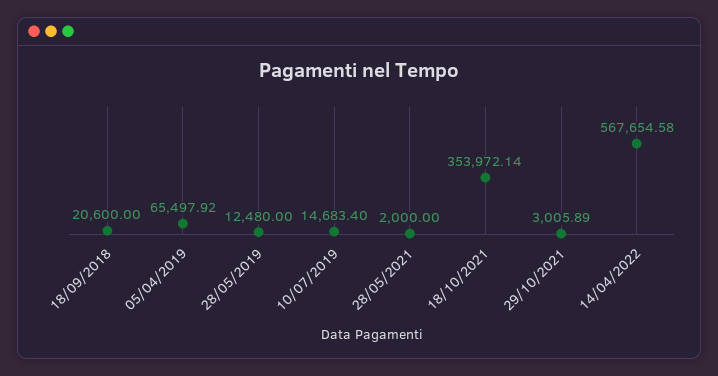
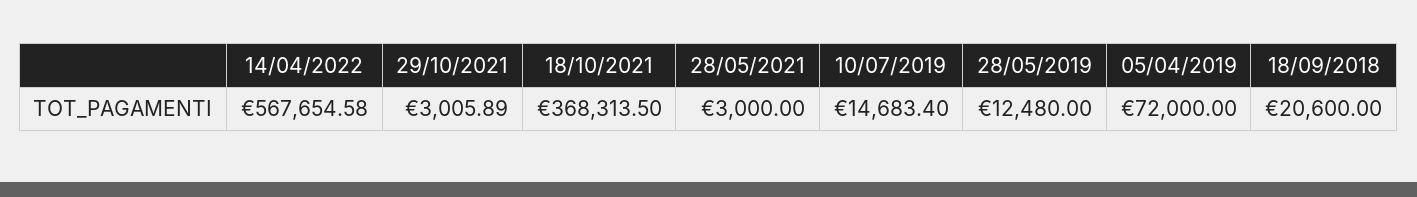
05/04/2019: 65497.92 -> 72000
28/05/2021: 2000 -> 3000
18/10/2021: 353972.14 -> 368313.5

